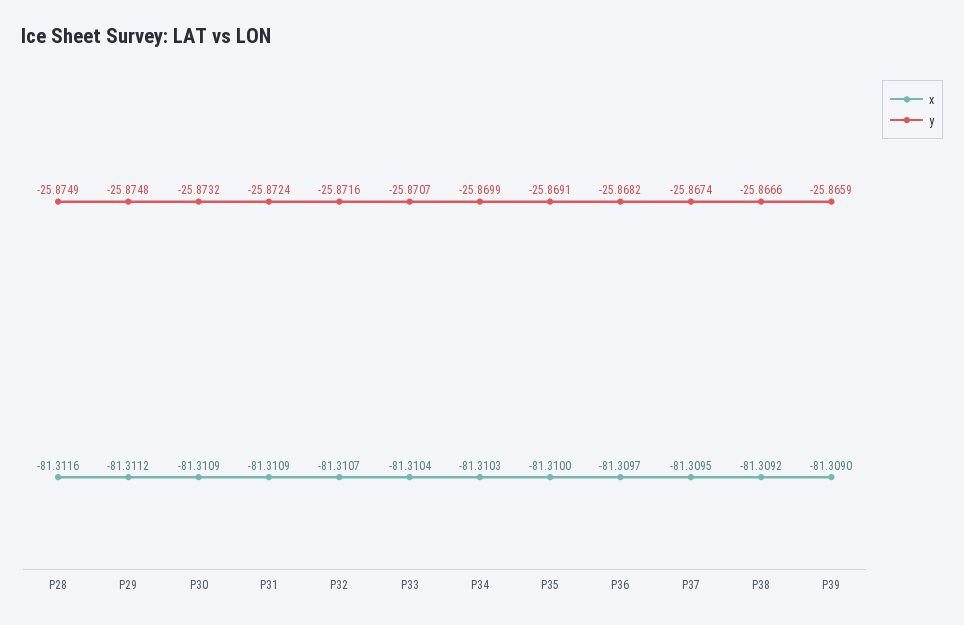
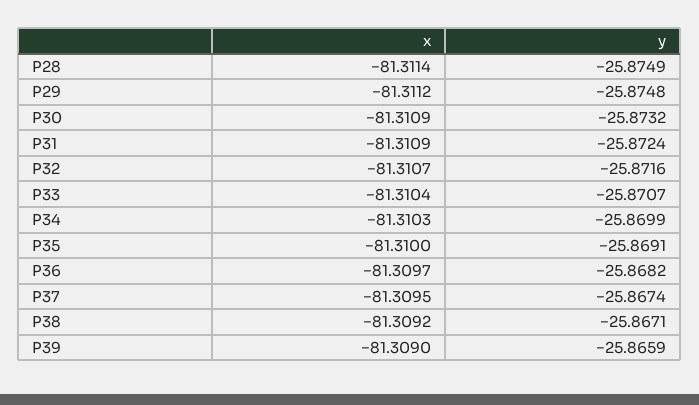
x, P28: -81.3116 -> -81.3114
y, P38: -25.8666 -> -25.8671

